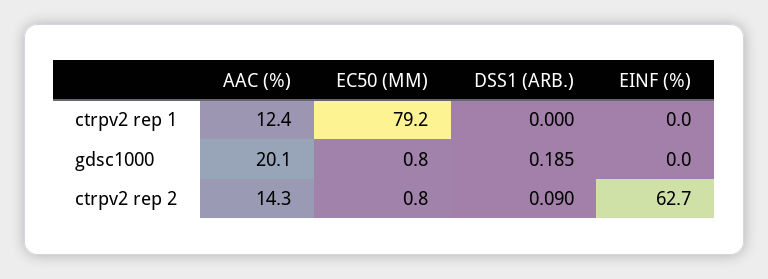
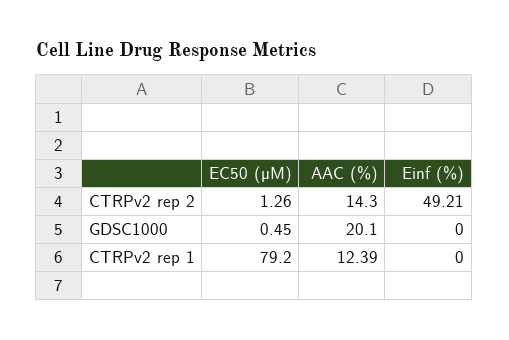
DSS1 (ARB.), ctrpv2 rep 1: 0 -> none
EC50 (ΜM), gdsc1000: 0.8 -> 0.45
DSS1 (ARB.), gdsc1000: 0.185 -> none
EC50 (ΜM), ctrpv2 rep 2: 0.8 -> 1.26
DSS1 (ARB.), ctrpv2 rep 2: 0.09 -> none
EINF (%), ctrpv2 rep 2: 62.7 -> 49.21

